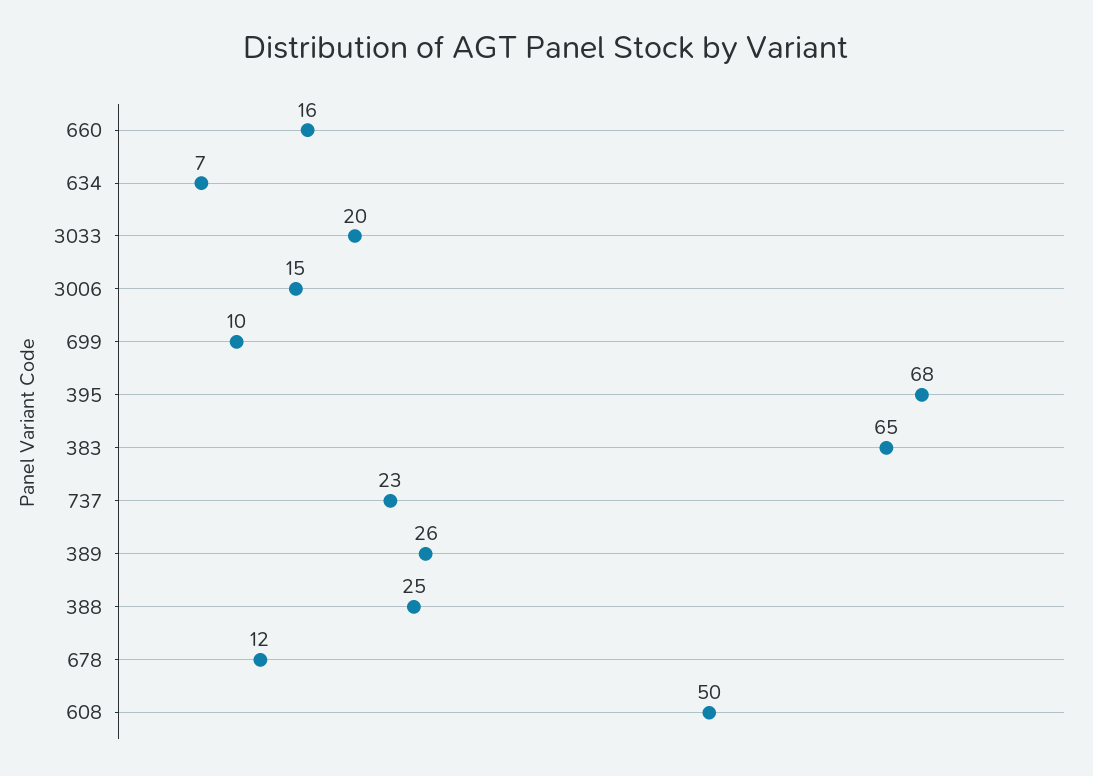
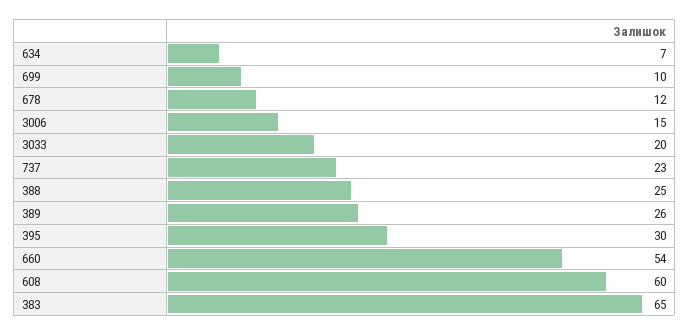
660: 16 -> 54
395: 68 -> 30
608: 50 -> 60

